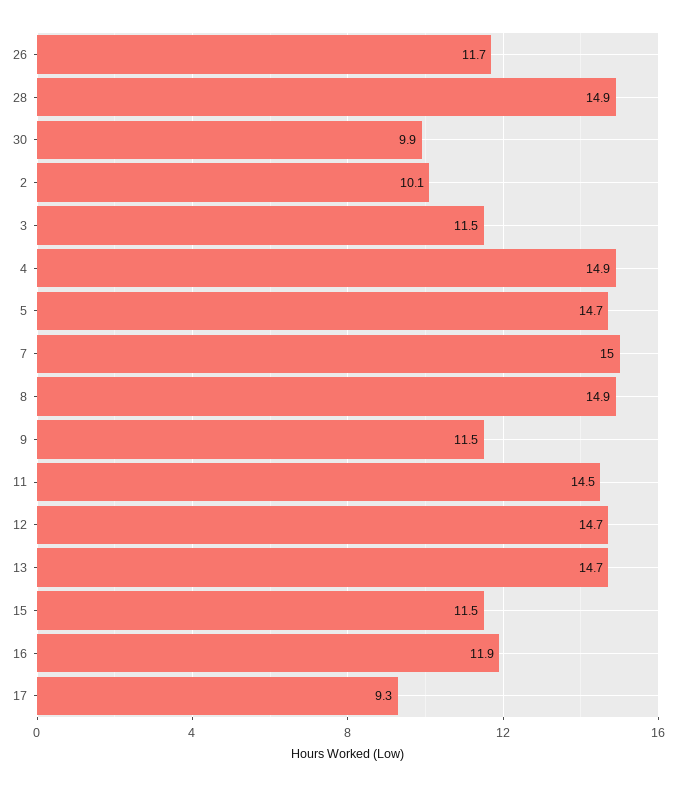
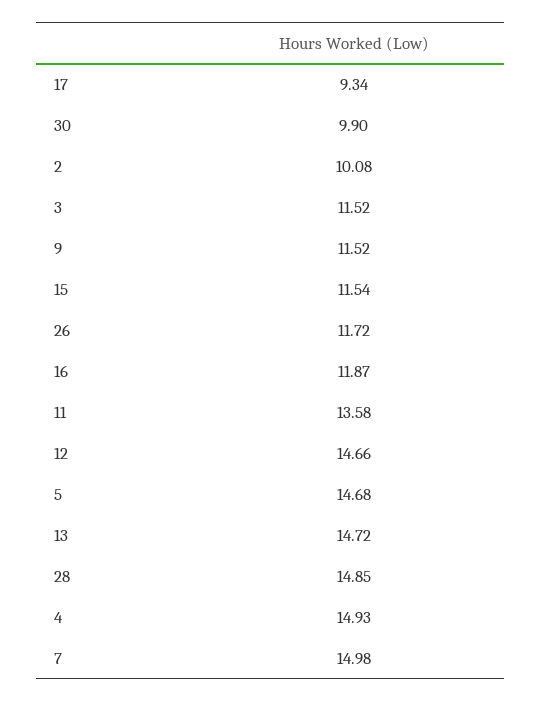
8: 14.9 -> none
11: 14.5 -> 13.58

